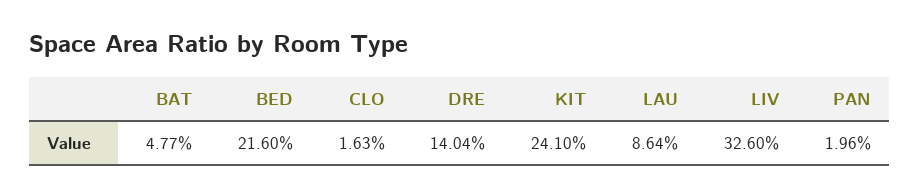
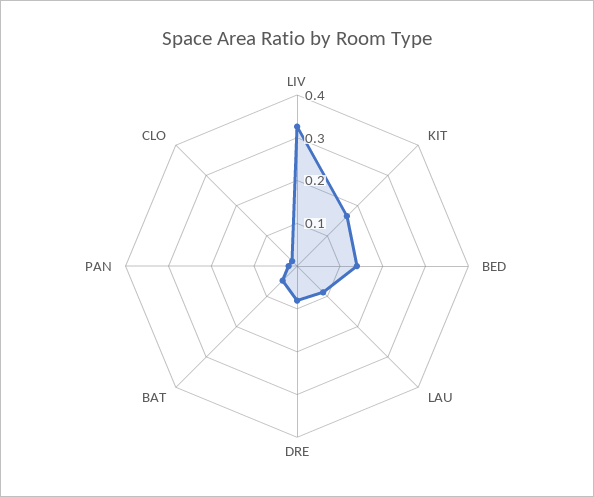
BED: 0.216 -> 0.14
DRE: 0.1404 -> 0.08
KIT: 0.241 -> 0.16

